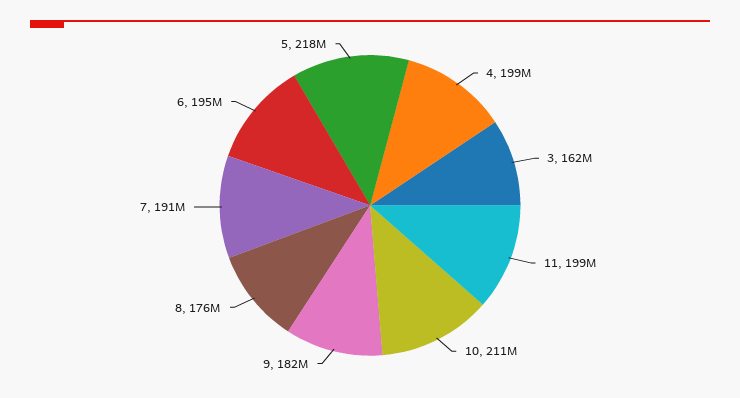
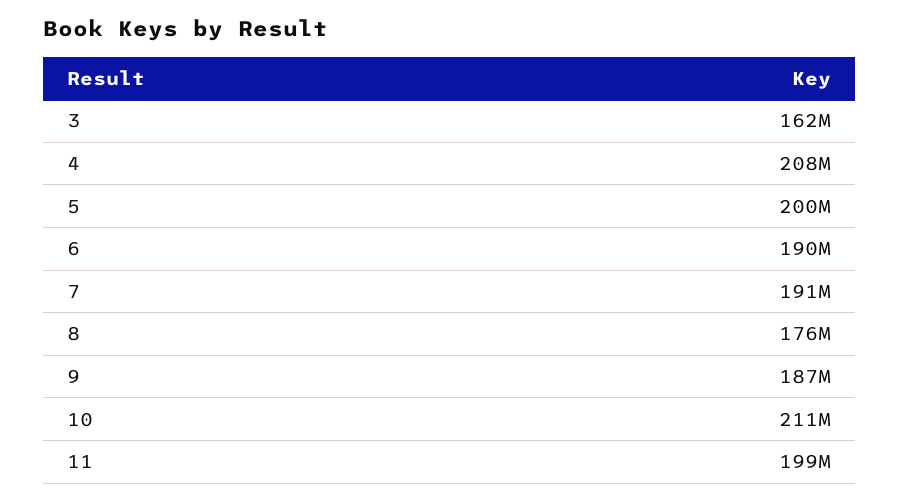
4: 199000000 -> 208000000
9: 182000000 -> 187000000
6: 195000000 -> 190000000
5: 218000000 -> 200000000

